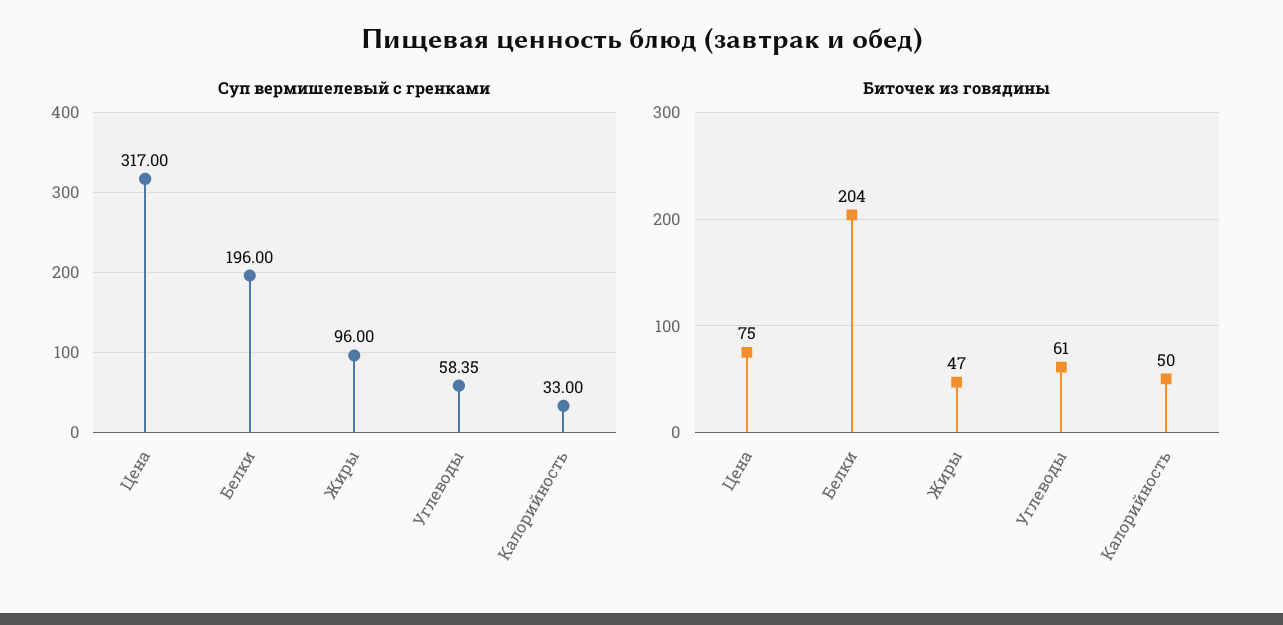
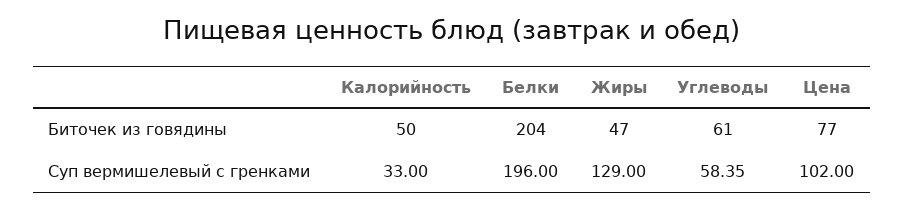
Суп вермишелевый с гренками, Цена: 317 -> 102
Суп вермишелевый с гренками, Жиры: 96 -> 129
Биточек из говядины, Цена: 75 -> 77

